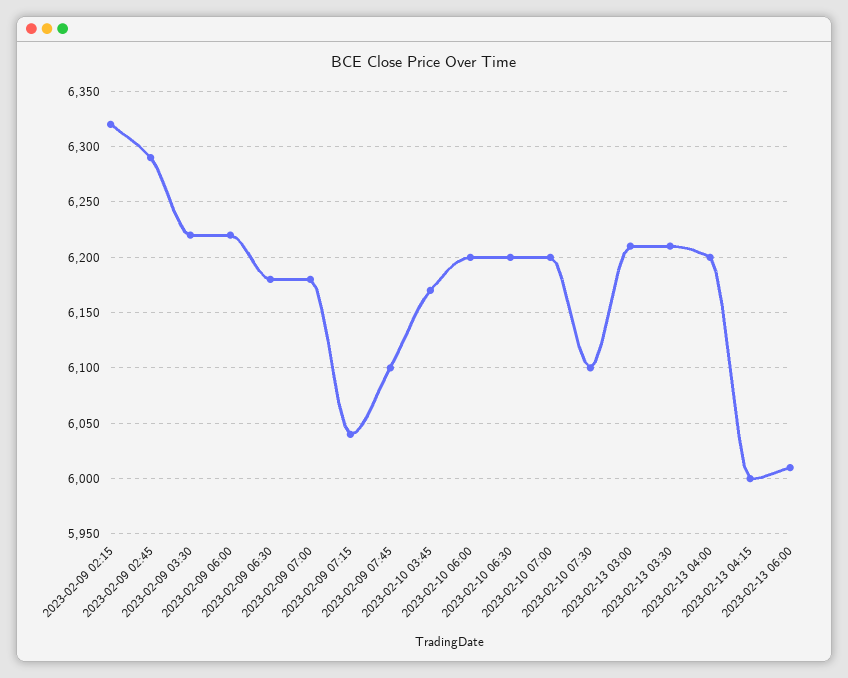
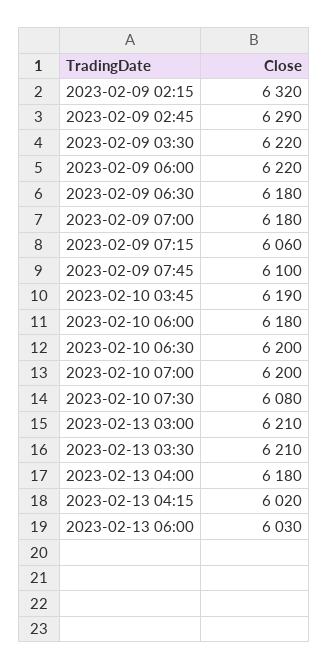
2023-02-09 07:15: 6040 -> 6060
2023-02-10 03:45: 6170 -> 6190
2023-02-10 06:00: 6200 -> 6180
2023-02-10 07:30: 6100 -> 6080
2023-02-13 04:00: 6200 -> 6180
2023-02-13 04:15: 6000 -> 6020
2023-02-13 06:00: 6010 -> 6030

